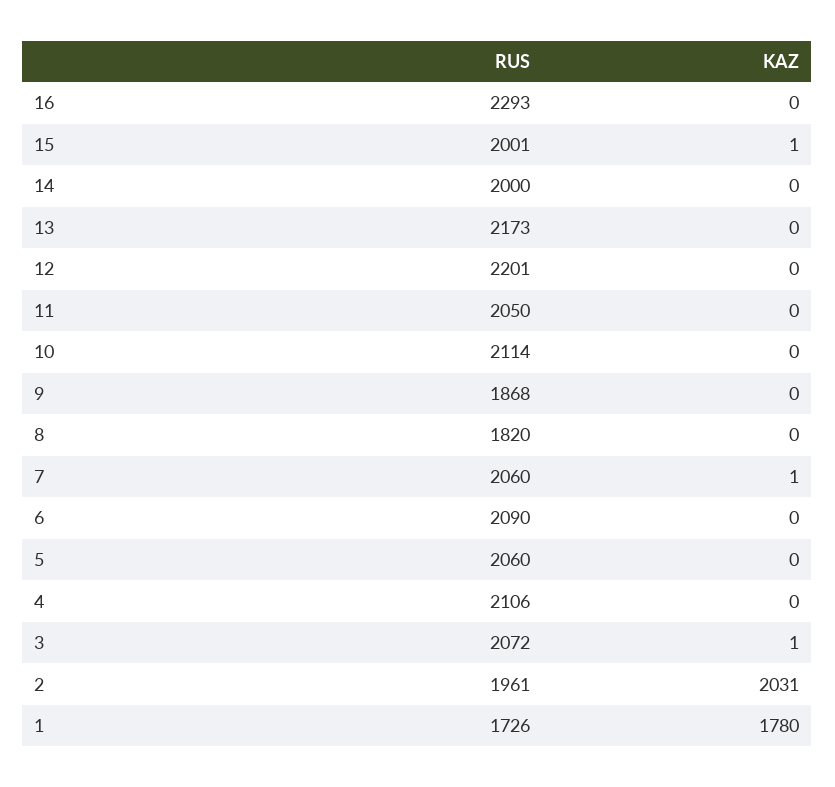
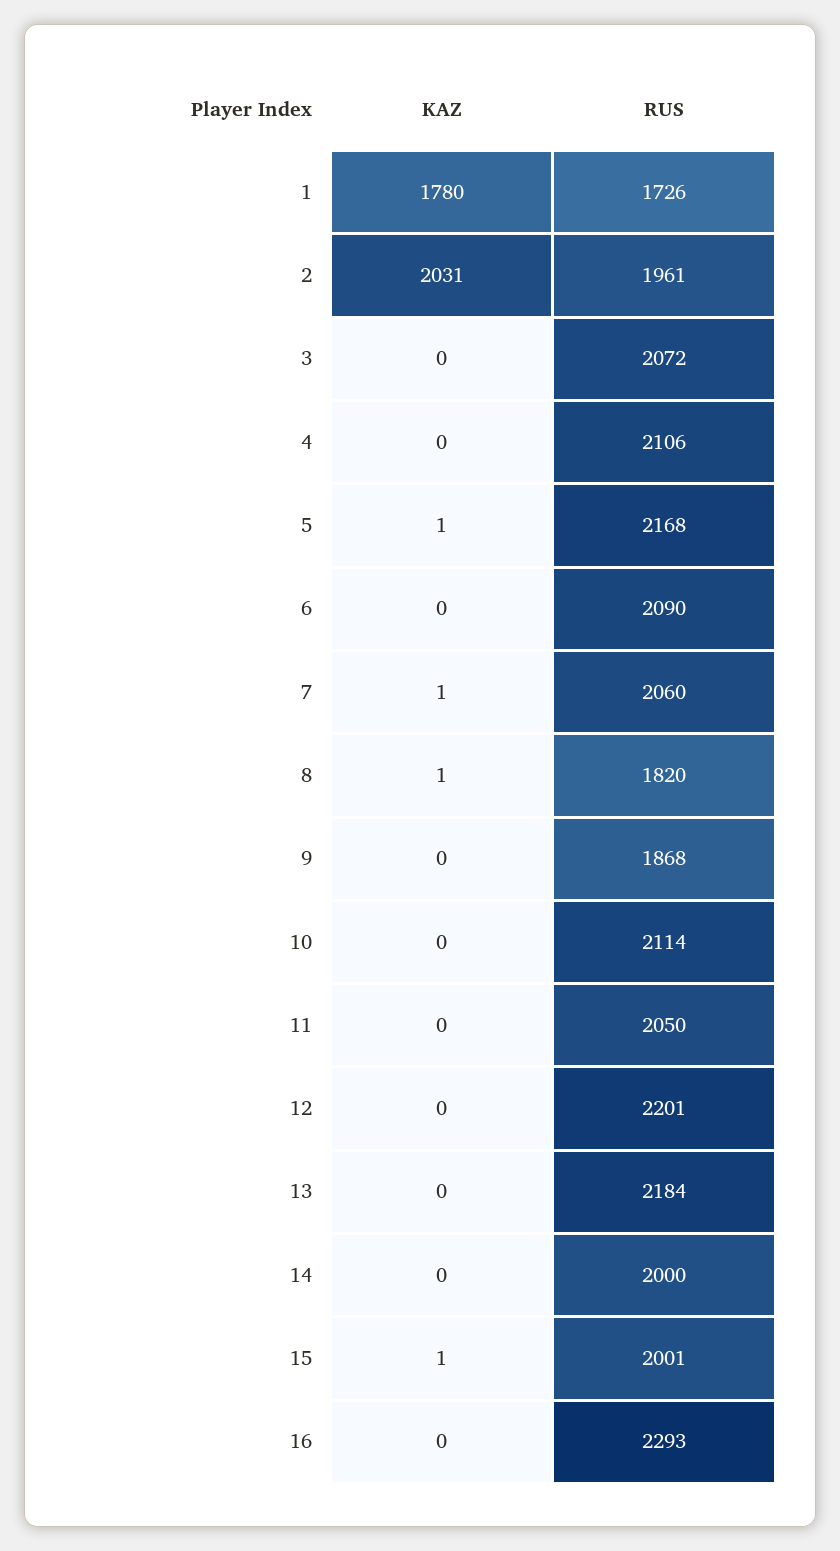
RUS, 13: 2173 -> 2184
KAZ, 8: 0 -> 1
RUS, 5: 2060 -> 2168
KAZ, 5: 0 -> 1
KAZ, 3: 1 -> 0

